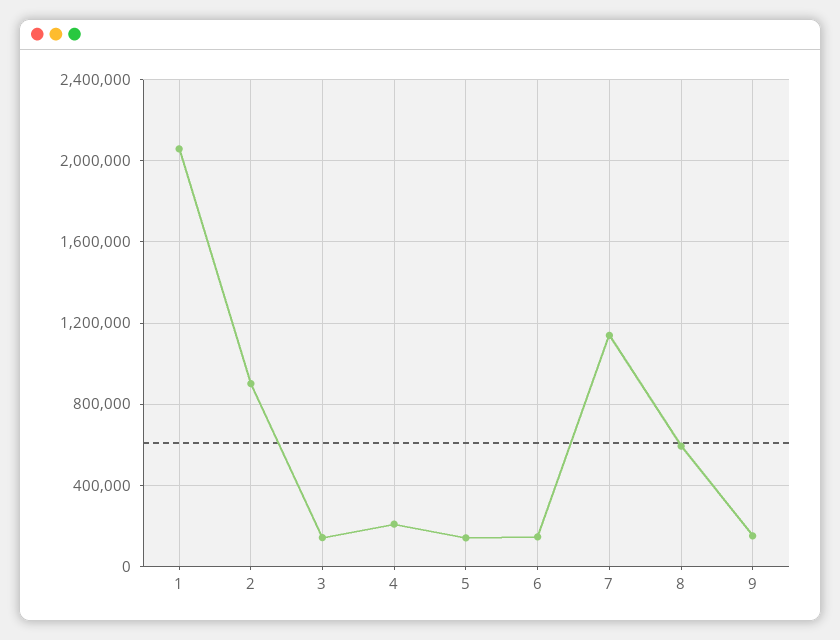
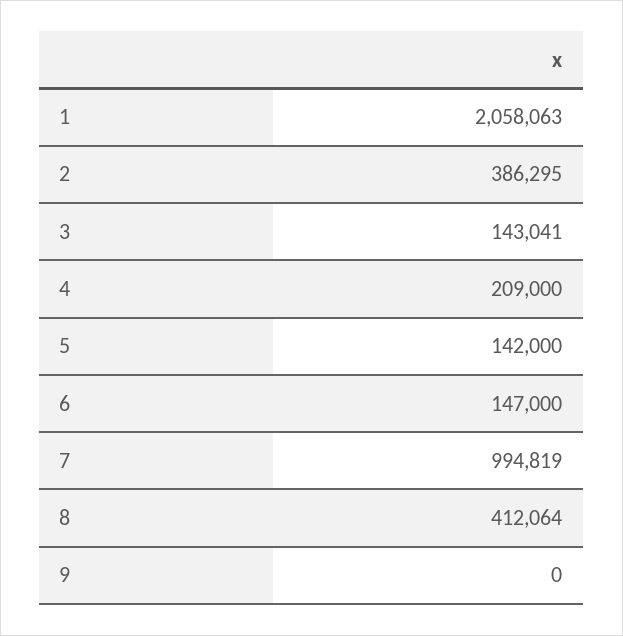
2: 900000 -> 386295
7: 1150000 -> 994819
8: 600000 -> 412064
9: 150000 -> 0

